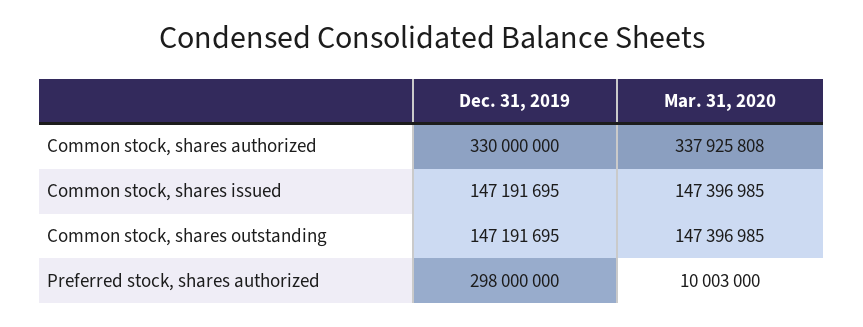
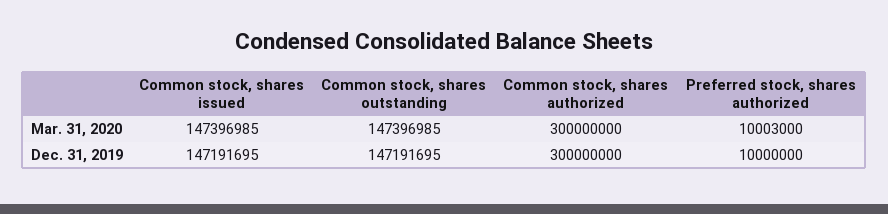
Dec. 31, 2019, Common stock, shares authorized: 330000000 -> 300000000
Mar. 31, 2020, Common stock, shares authorized: 337925808 -> 300000000
Dec. 31, 2019, Preferred stock, shares authorized: 298000000 -> 10000000

